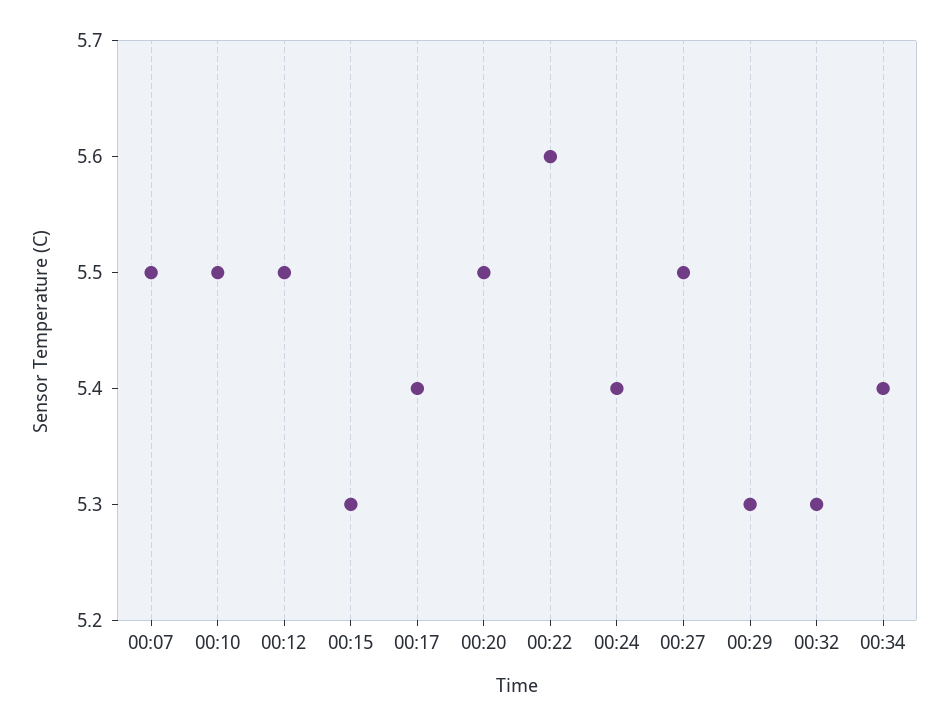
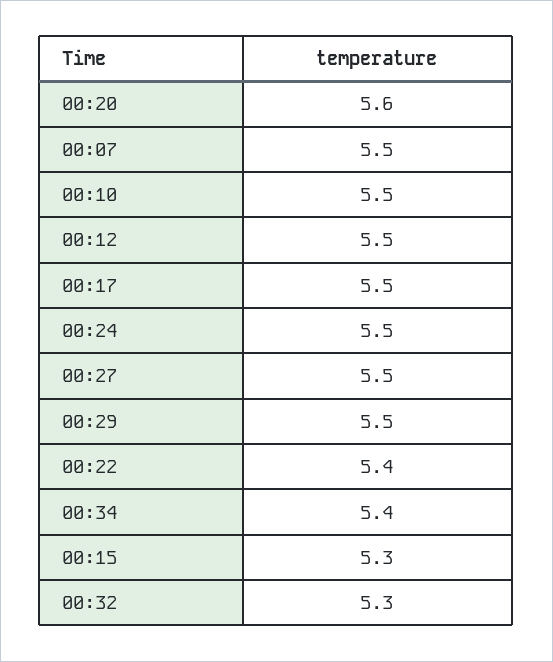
00:17: 5.4 -> 5.5
00:20: 5.5 -> 5.6
00:22: 5.6 -> 5.4
00:24: 5.4 -> 5.5
00:29: 5.3 -> 5.5

